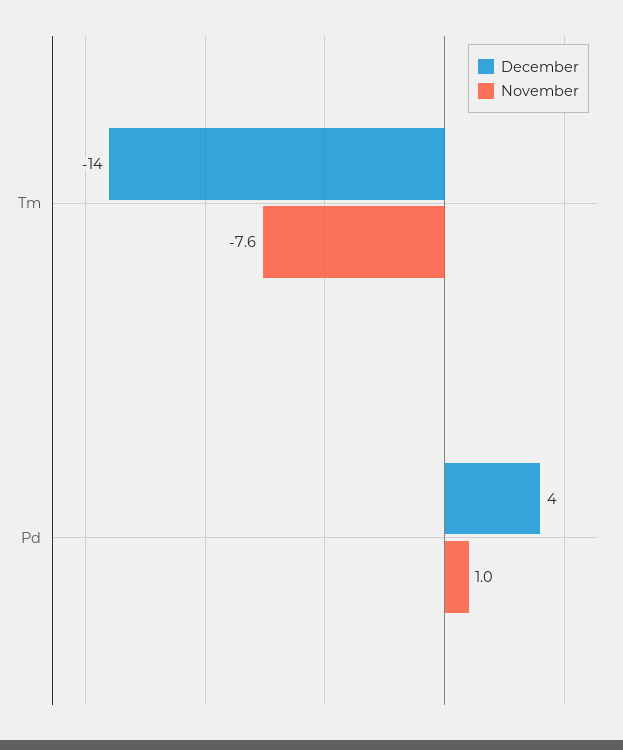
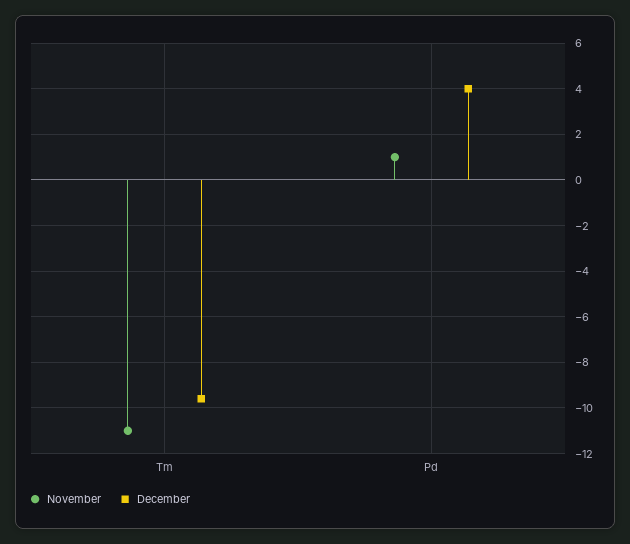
December, Tm: -14 -> -9.5
November, Tm: -7.6 -> -11

